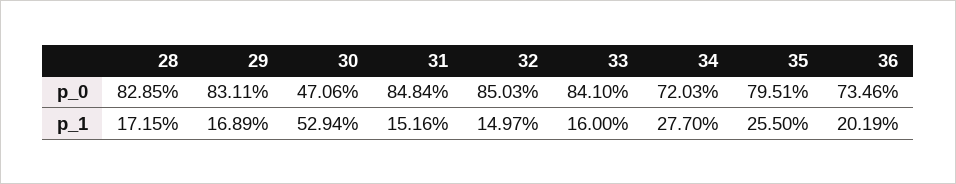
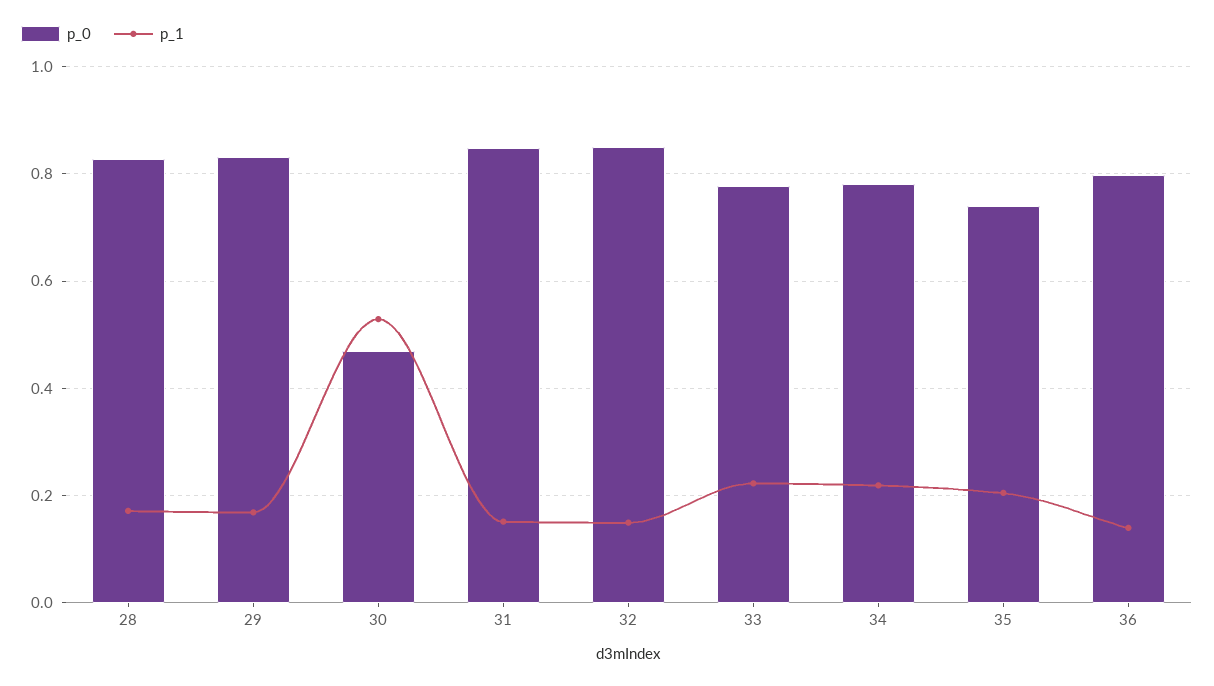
p_0, 33: 0.841 -> 0.78
p_0, 34: 0.7203 -> 0.78
p_0, 35: 0.7951 -> 0.74
p_0, 36: 0.7346 -> 0.8
p_1, 33: 0.16 -> 0.22
p_1, 34: 0.277 -> 0.22
p_1, 35: 0.255 -> 0.2
p_1, 36: 0.2019 -> 0.14

